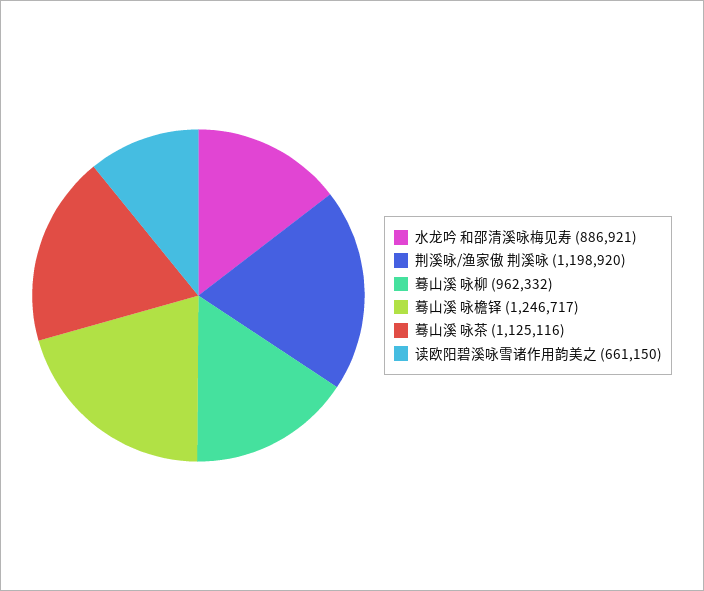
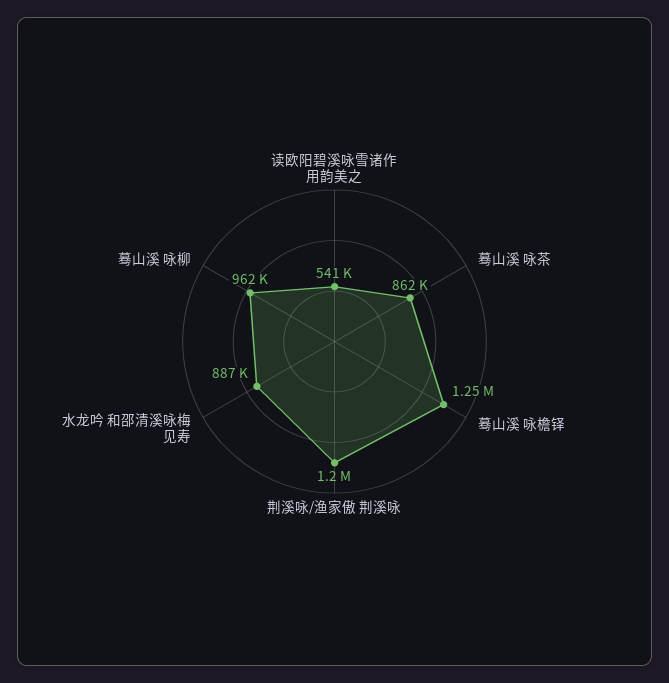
蓦山溪 咏茶: 1125116 -> 862000
读欧阳碧溪咏雪诸作用韵美之: 661150 -> 541000

